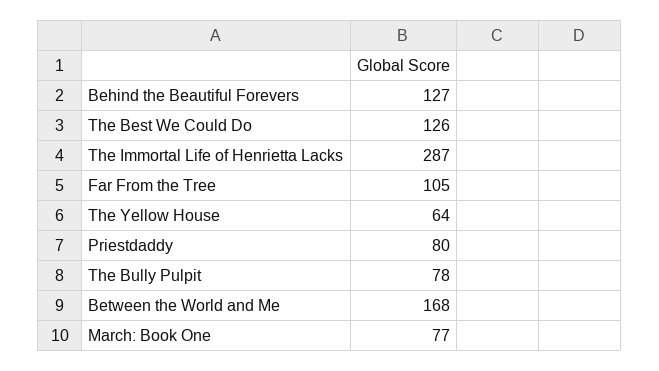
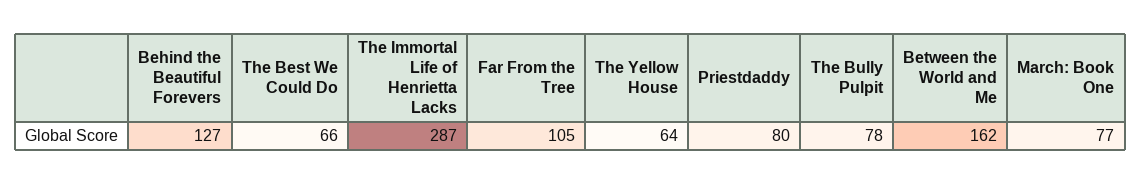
The Best We Could Do: 126 -> 66
Between the World and Me: 168 -> 162

